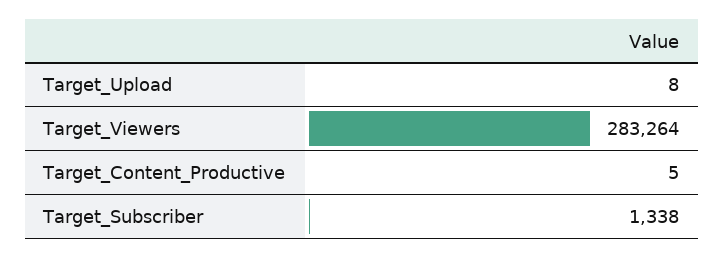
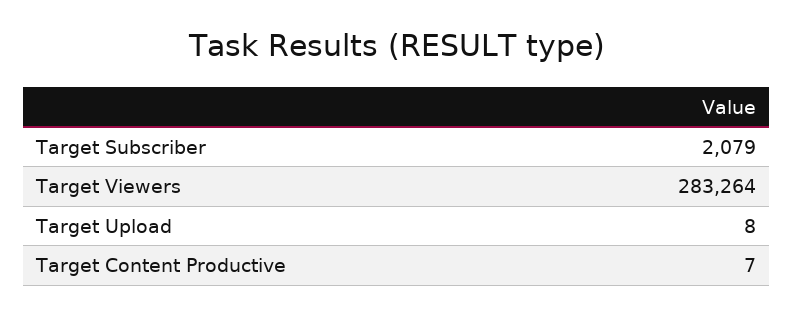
Target_Content_Productive: 5 -> 7
Target_Subscriber: 1338 -> 2079

